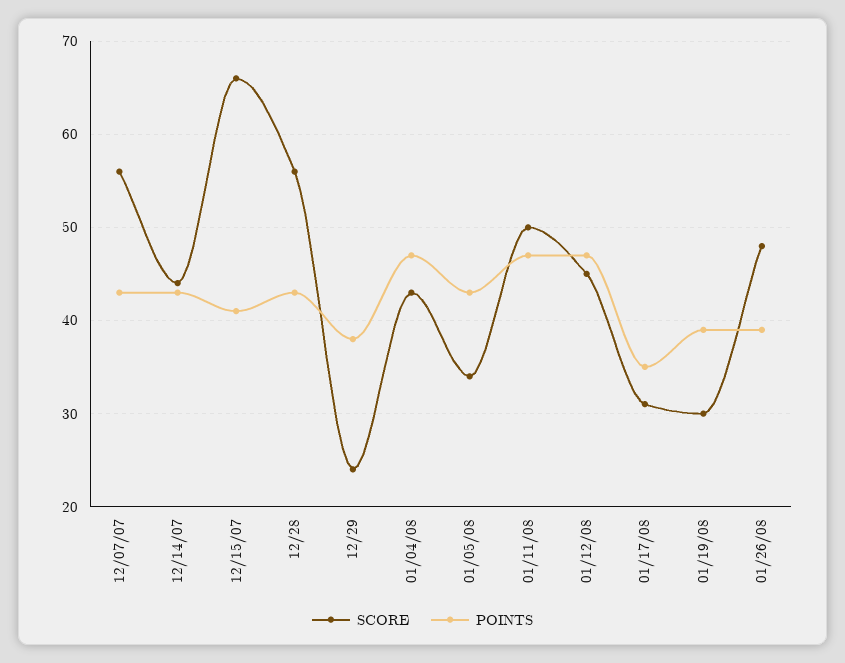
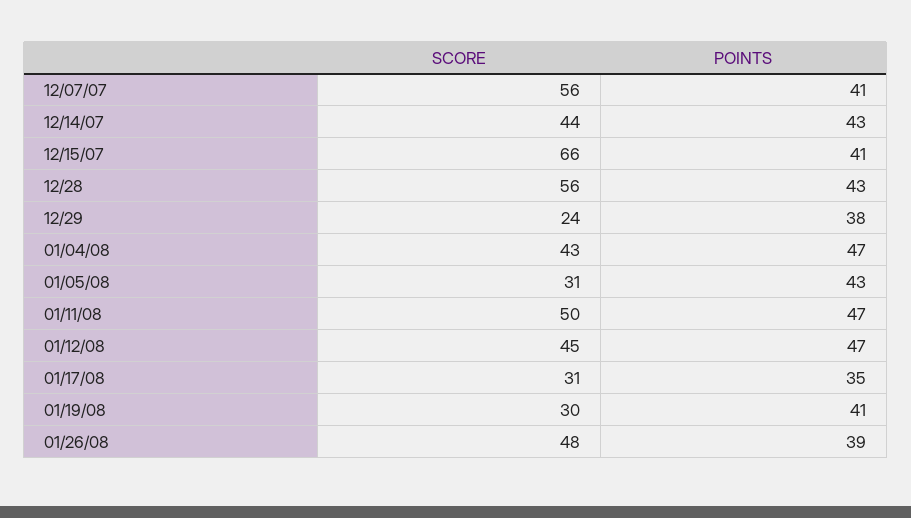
POINTS, 12/07/07: 43 -> 41
SCORE, 01/05/08: 34 -> 31
POINTS, 01/19/08: 39 -> 41

